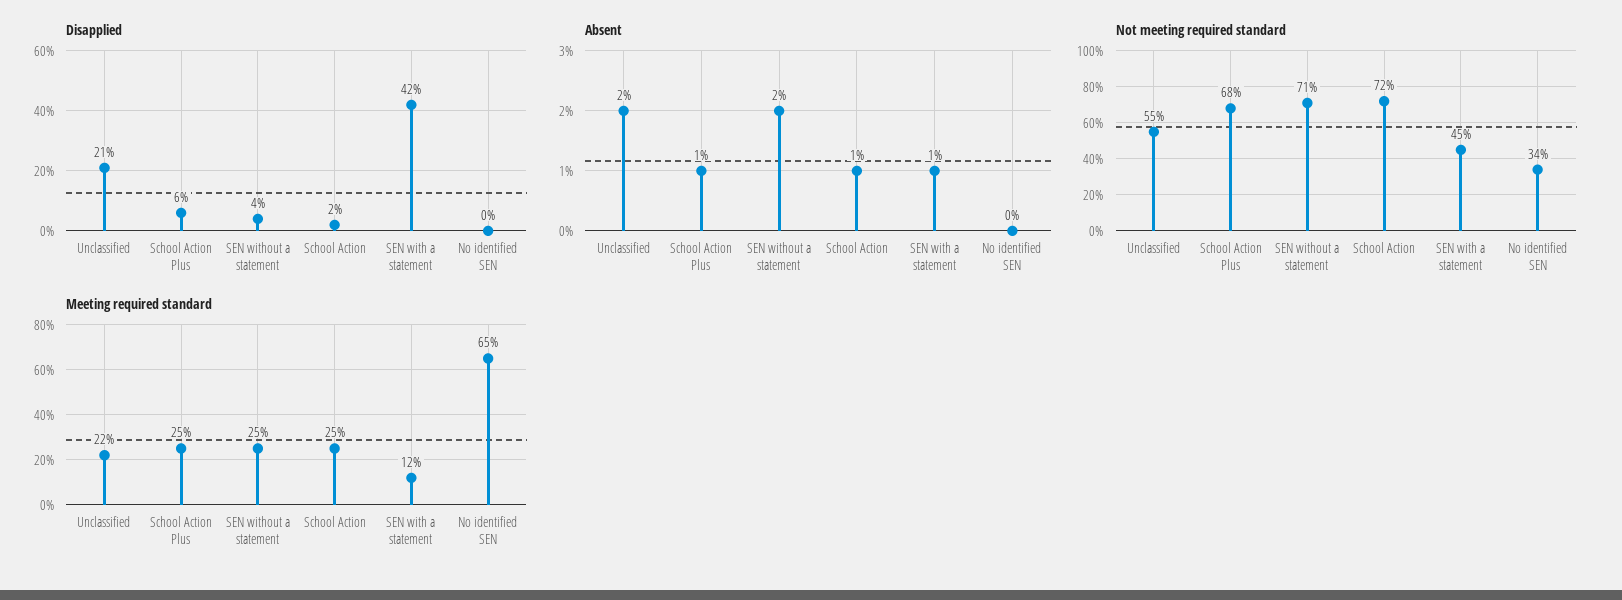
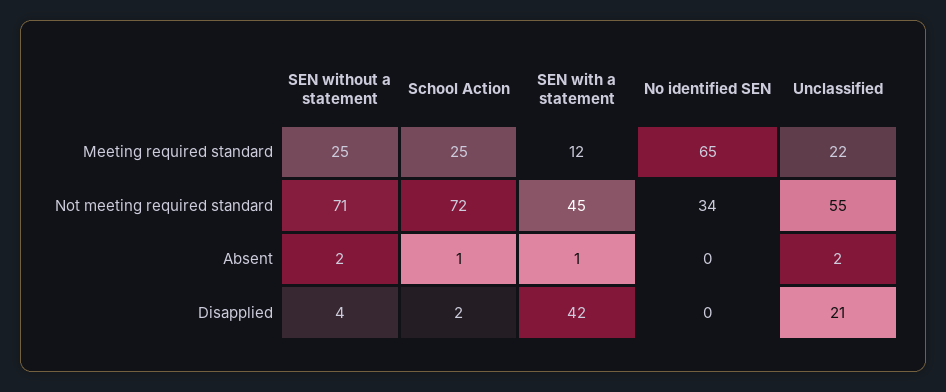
Disapplied, School Action Plus: 6 -> none
Absent, School Action Plus: 1 -> none
Not meeting required standard, School Action Plus: 68 -> none
Meeting required standard, School Action Plus: 25 -> none

